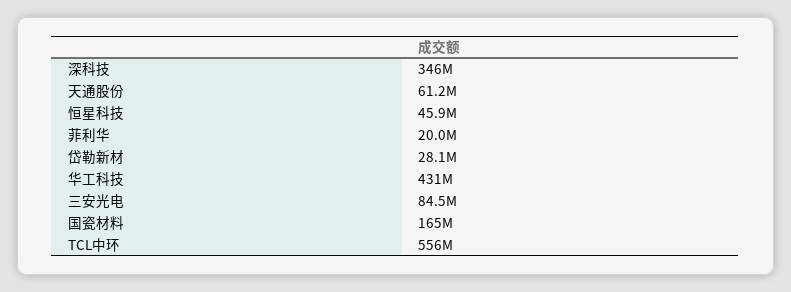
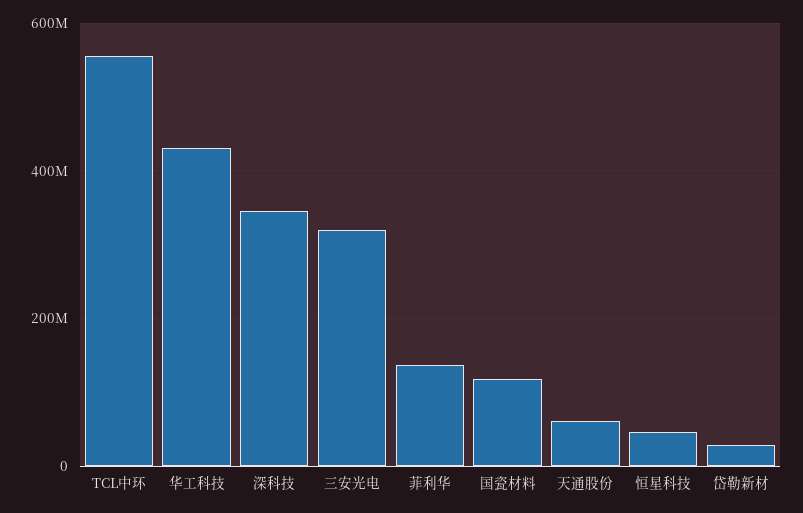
菲利华: 20000000 -> 140000000
三安光电: 84500000 -> 320000000
国瓷材料: 165000000 -> 120000000

